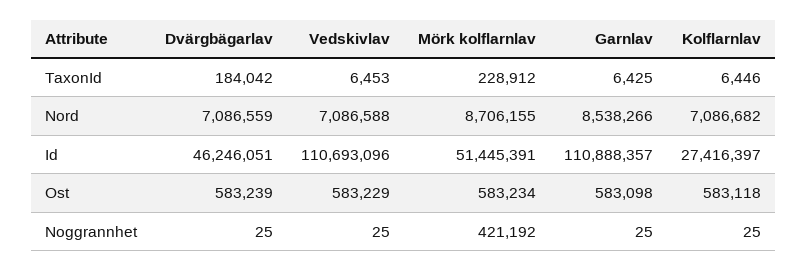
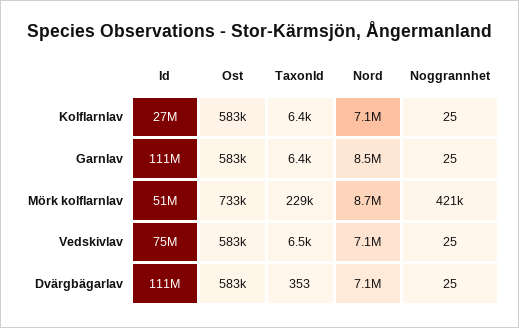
Dvärgbägarlav, TaxonId: 184042 -> 353
Dvärgbägarlav, Id: 46246051 -> 111000000
Vedskivlav, Id: 110693096 -> 75000000
Mörk kolflarnlav, Ost: 583234 -> 733000

